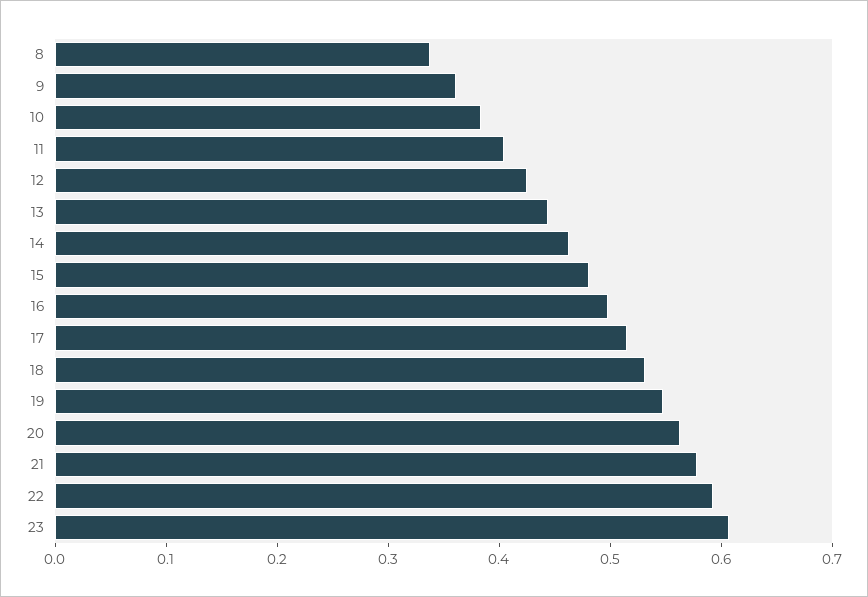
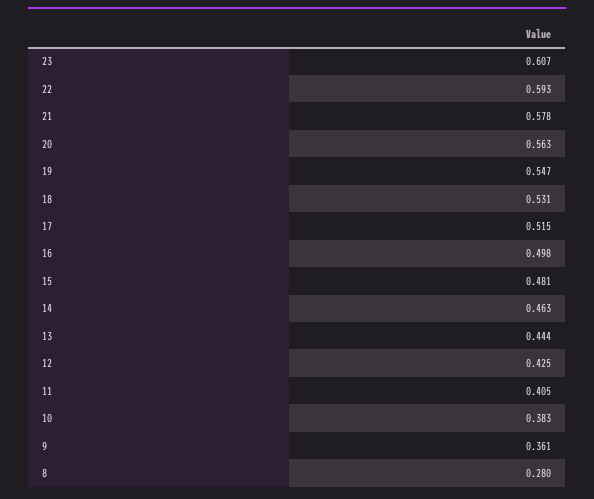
8: 0.34 -> 0.28

